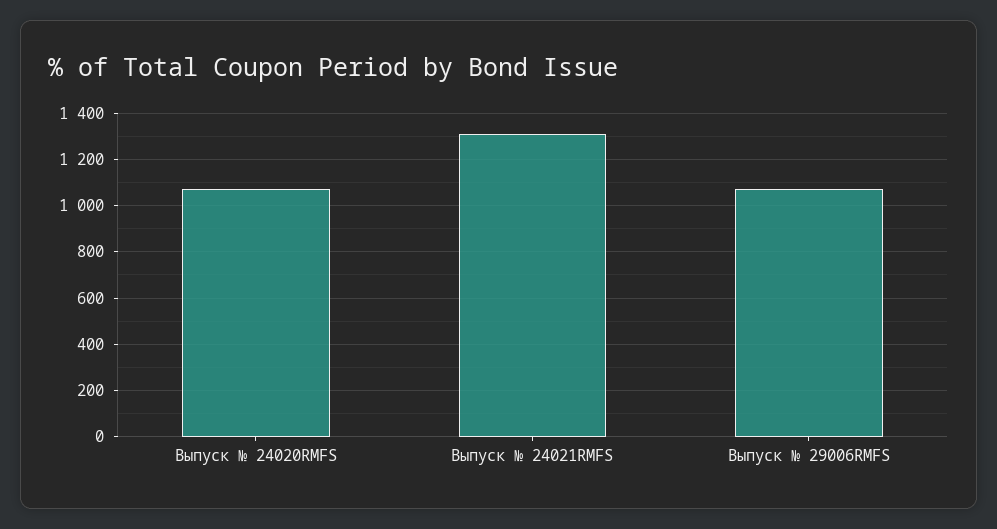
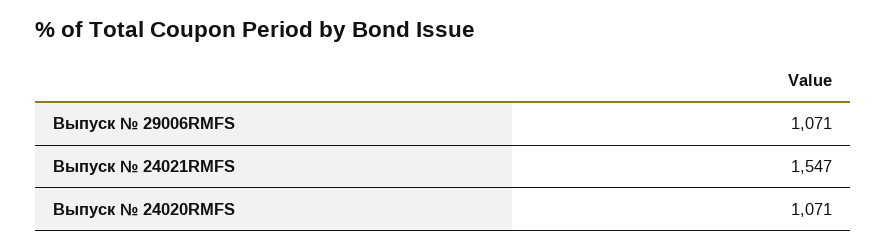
Выпуск № 24021RMFS: 1300 -> 1547

